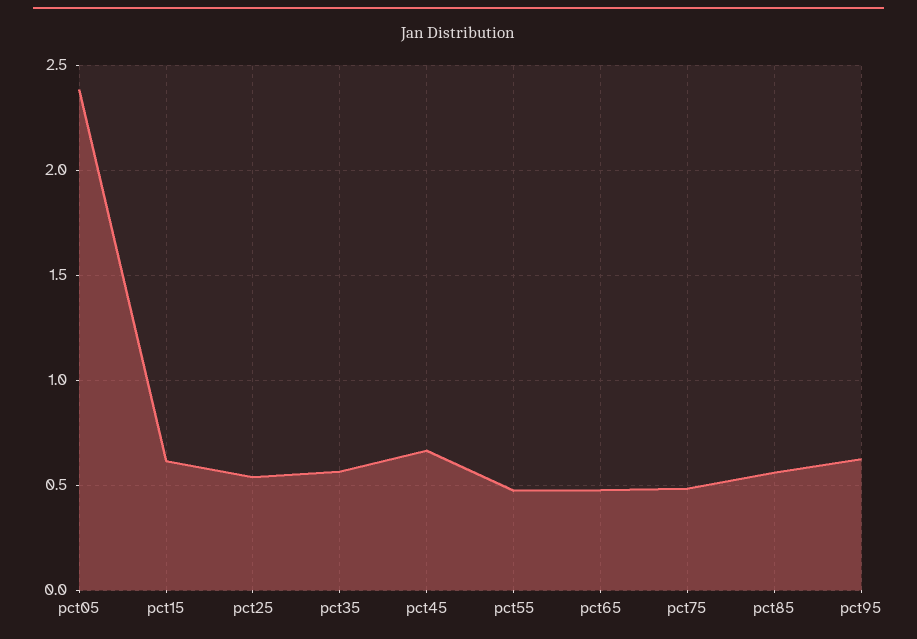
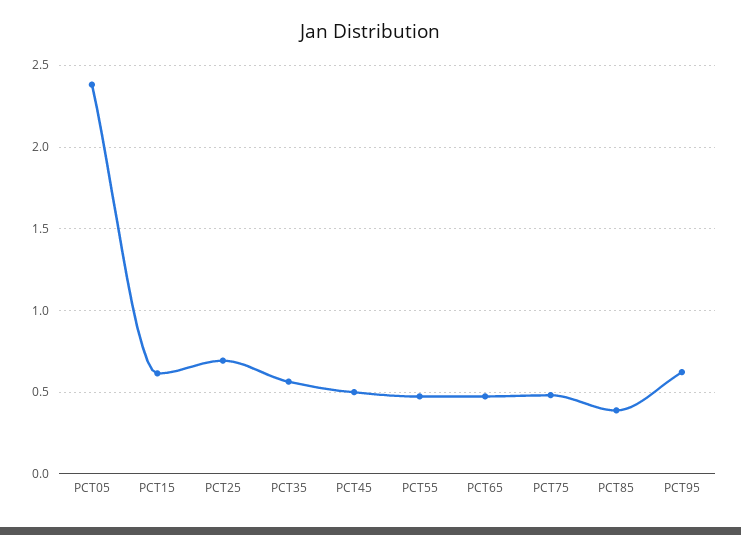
pct25: 0.55 -> 0.7
pct45: 0.65 -> 0.5
pct85: 0.55 -> 0.4

